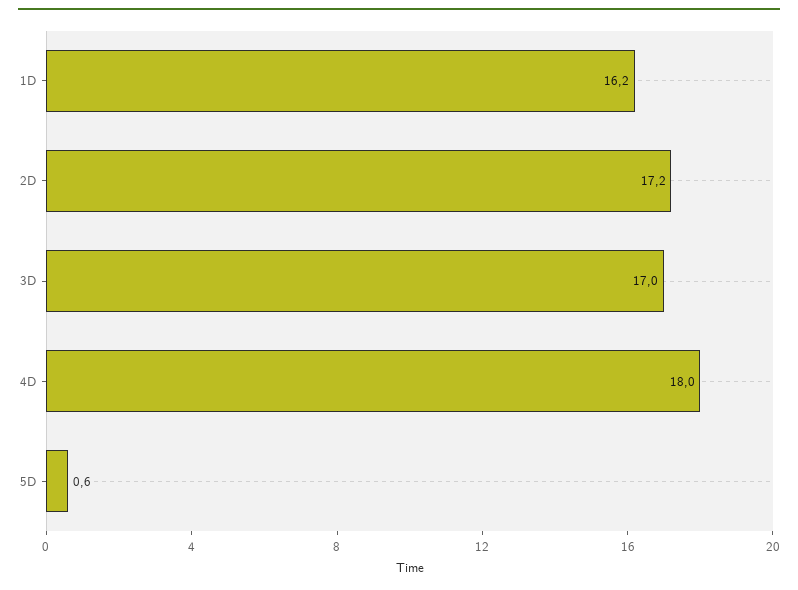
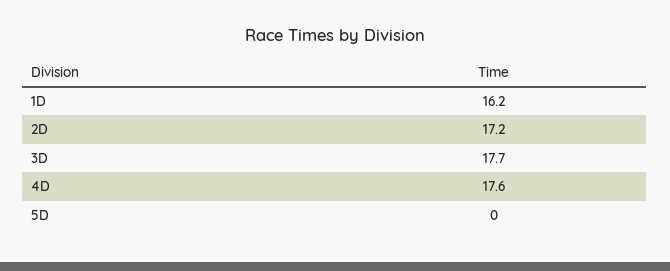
3D: 17 -> 17.7
4D: 18 -> 17.6
5D: 0.6 -> 0

